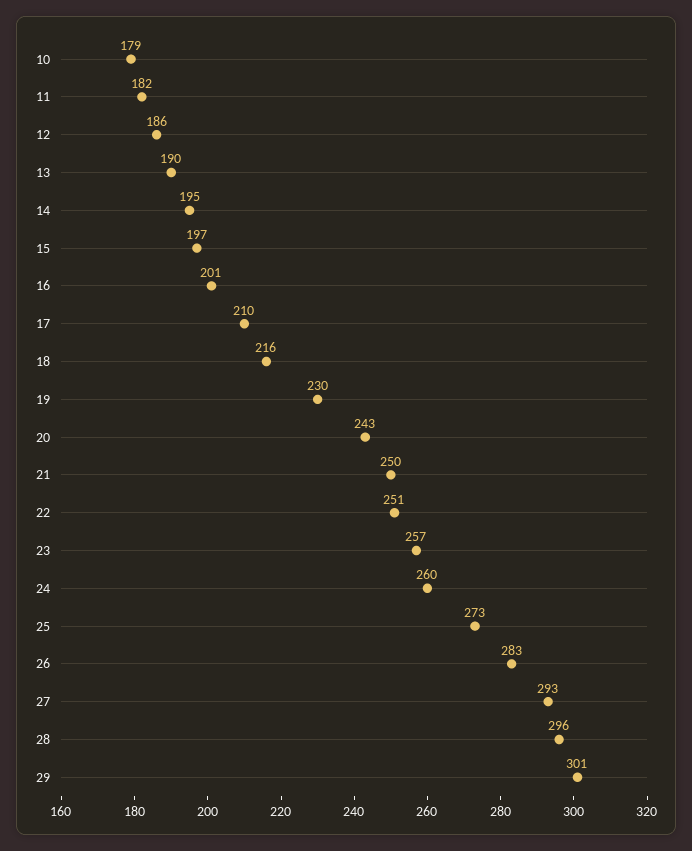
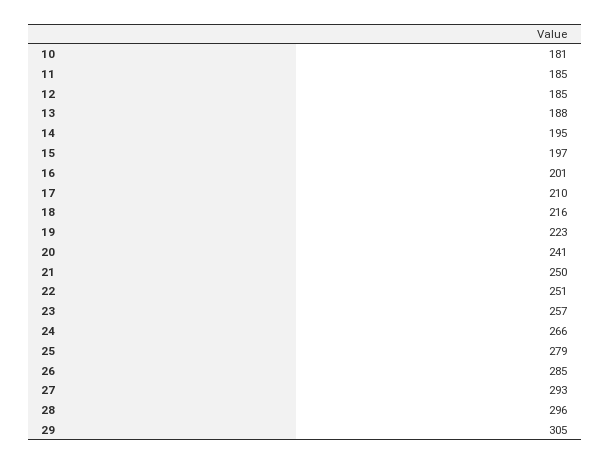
10: 179 -> 181
11: 182 -> 185
12: 186 -> 185
13: 190 -> 188
19: 230 -> 223
20: 243 -> 241
24: 260 -> 266
25: 273 -> 279
26: 283 -> 285
29: 301 -> 305

